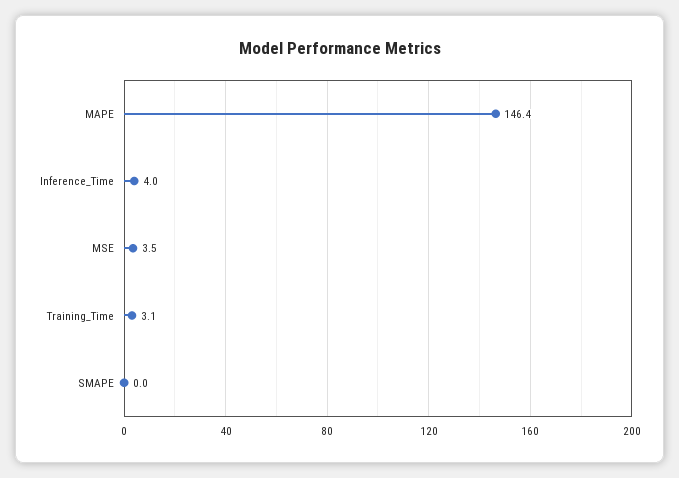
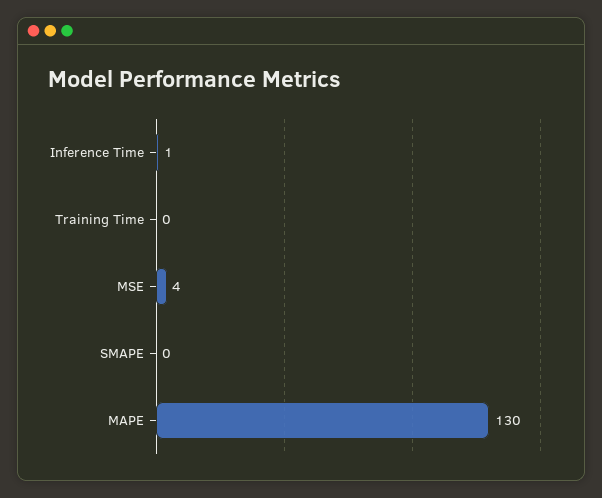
MAPE: 146.4 -> 130
Inference_Time: 4 -> 1
Training_Time: 3.1 -> 0

